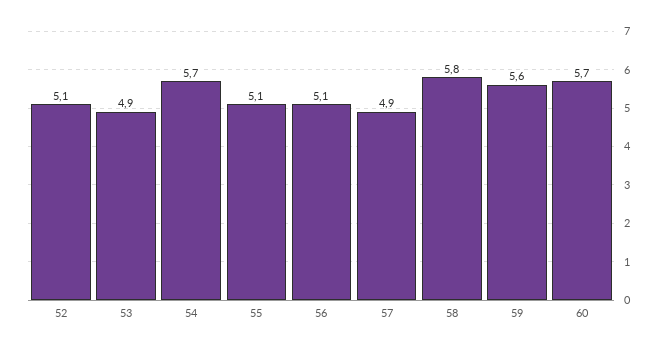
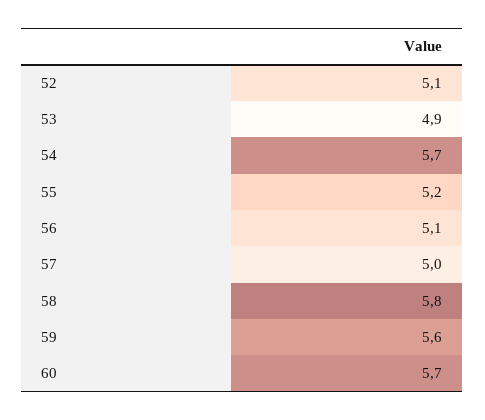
55: 5.1 -> 5.2
57: 4.9 -> 5

